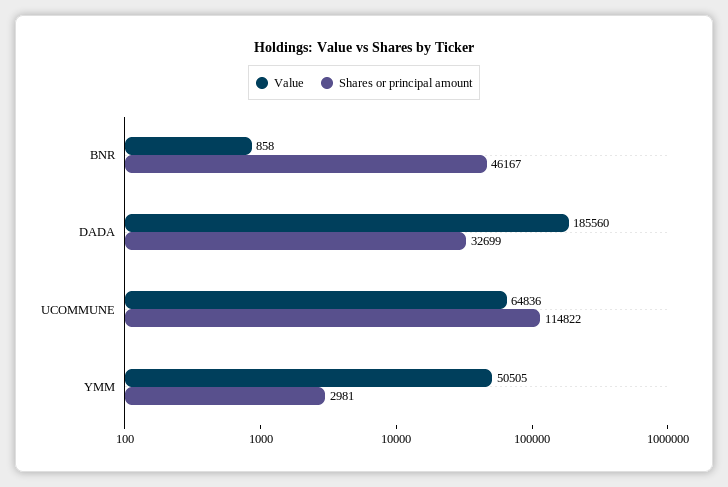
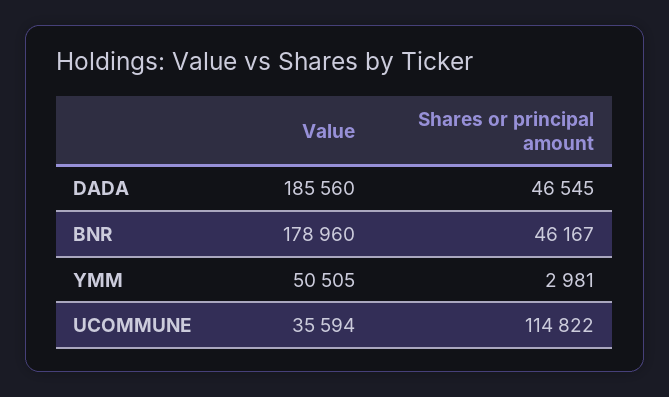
Value, BNR: 858 -> 178960
Shares or principal amount, DADA: 32699 -> 46545
Value, UCOMMUNE: 64836 -> 35594

